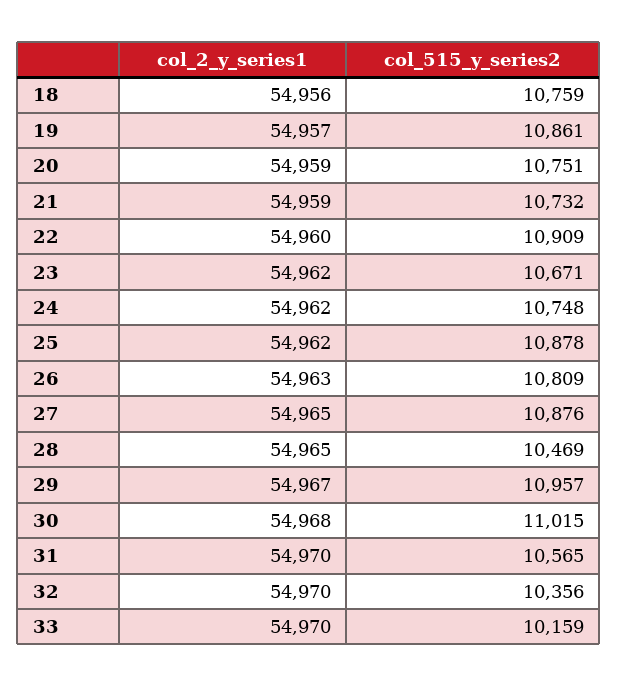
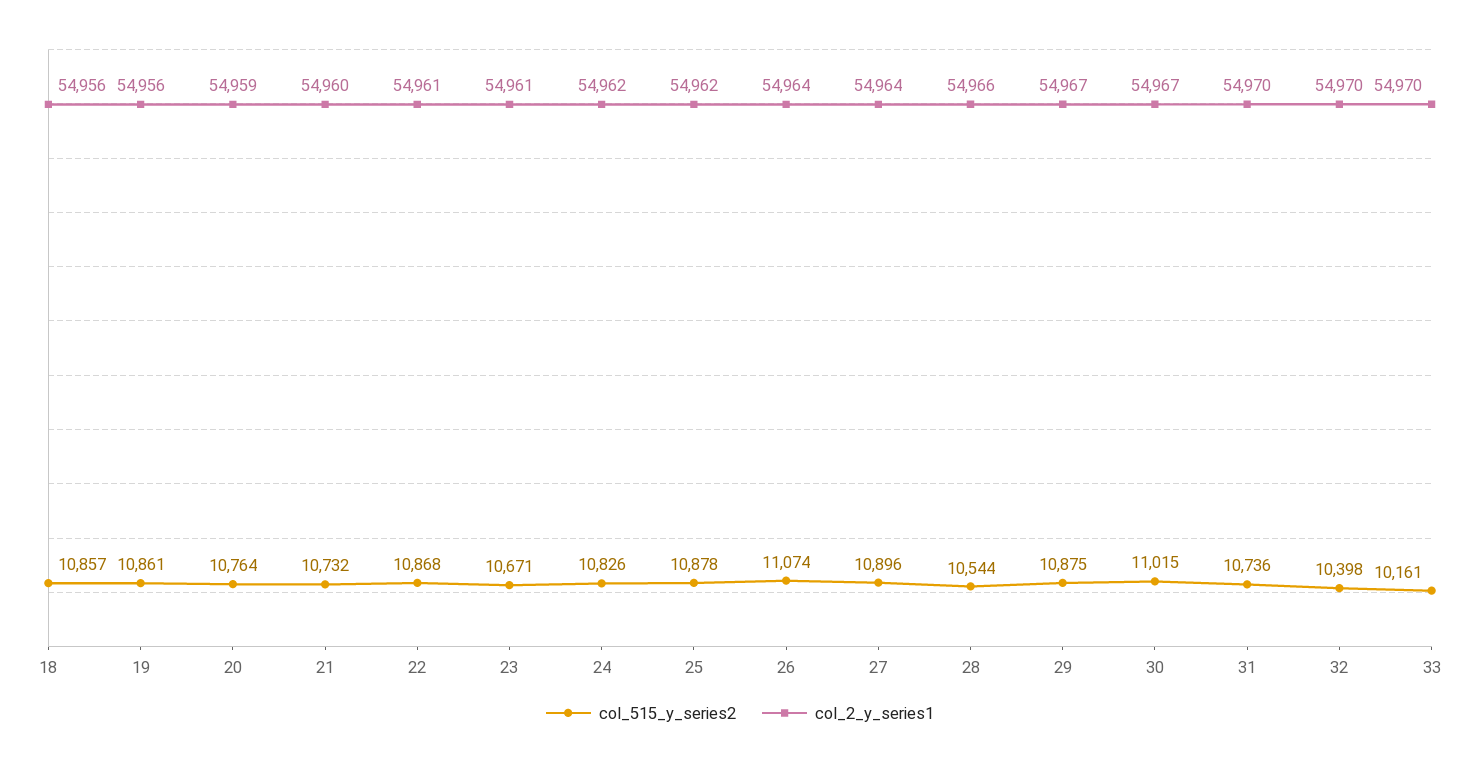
col_515_y_series2, 18: 10759 -> 10857
col_2_y_series1, 19: 54957 -> 54956
col_515_y_series2, 20: 10751 -> 10764
col_2_y_series1, 21: 54959 -> 54960
col_2_y_series1, 22: 54960 -> 54961
col_515_y_series2, 22: 10909 -> 10868
col_2_y_series1, 23: 54962 -> 54961
col_515_y_series2, 24: 10748 -> 10826
col_2_y_series1, 26: 54963 -> 54964
col_515_y_series2, 26: 10809 -> 11074
col_2_y_series1, 27: 54965 -> 54964
col_515_y_series2, 27: 10876 -> 10896
col_2_y_series1, 28: 54965 -> 54966
col_515_y_series2, 28: 10469 -> 10544
col_515_y_series2, 29: 10957 -> 10875
col_2_y_series1, 30: 54968 -> 54967
col_515_y_series2, 31: 10565 -> 10736
col_515_y_series2, 32: 10356 -> 10398
col_515_y_series2, 33: 10159 -> 10161

